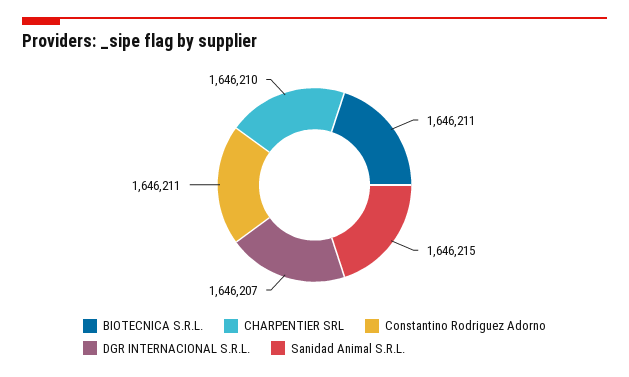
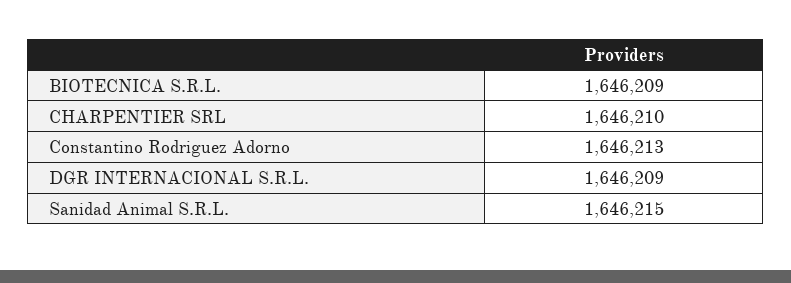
BIOTECNICA S.R.L.: 1646211 -> 1646209
Constantino Rodriguez Adorno: 1646211 -> 1646213
DGR INTERNACIONAL S.R.L.: 1646207 -> 1646209

